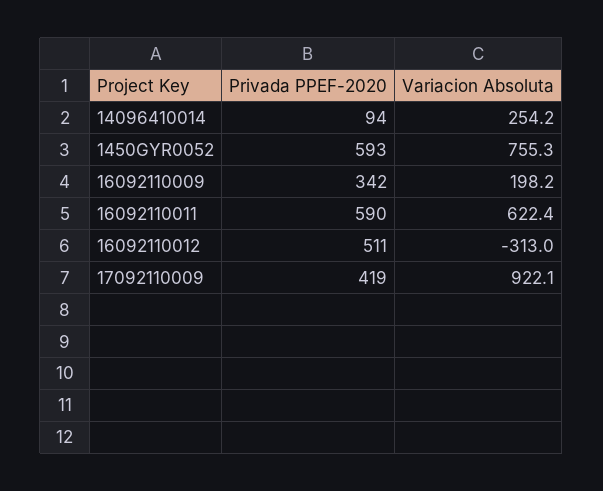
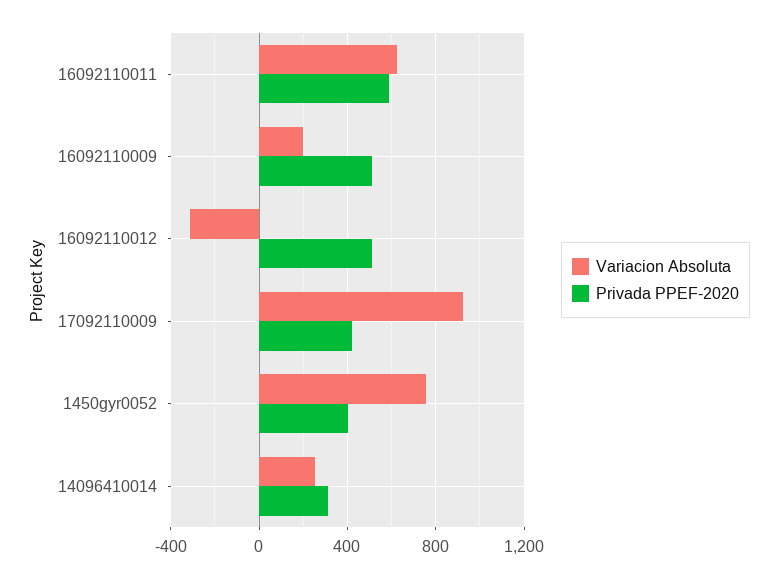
Privada PPEF-2020, 14096410014: 94 -> 300
Privada PPEF-2020, 1450GYR0052: 593 -> 400
Privada PPEF-2020, 16092110009: 342 -> 500

